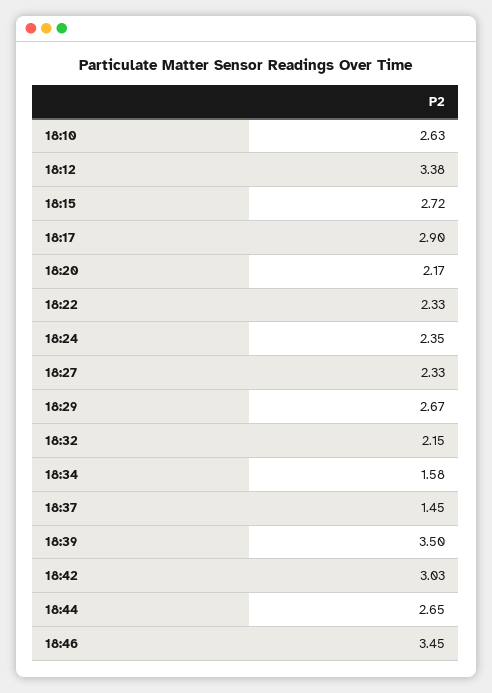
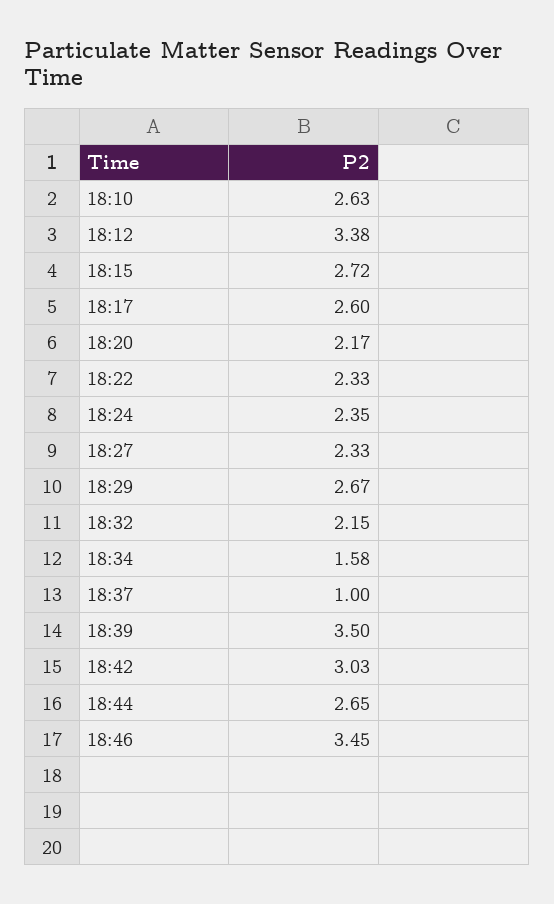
18:17: 2.9 -> 2.6
18:37: 1.45 -> 1

